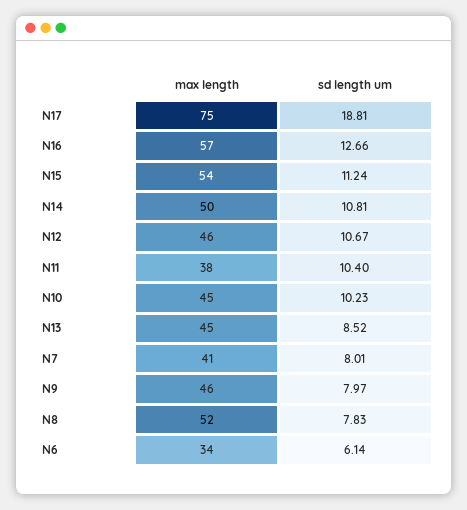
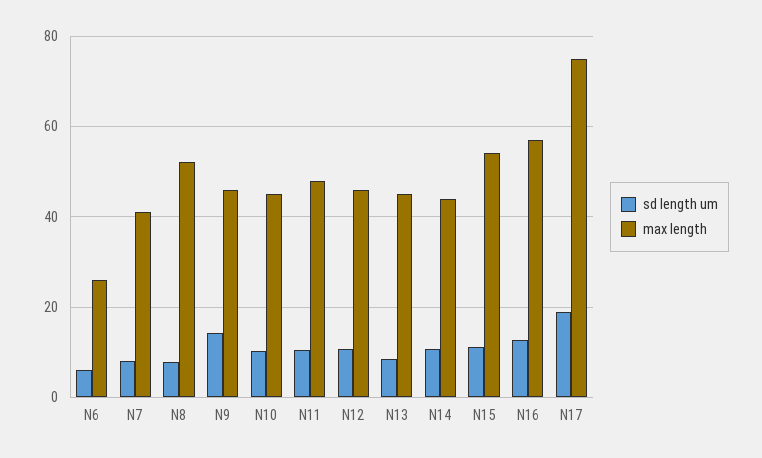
max length, N14: 50 -> 44
max length, N11: 38 -> 48
sd length um, N9: 7.97 -> 14
max length, N6: 34 -> 26

